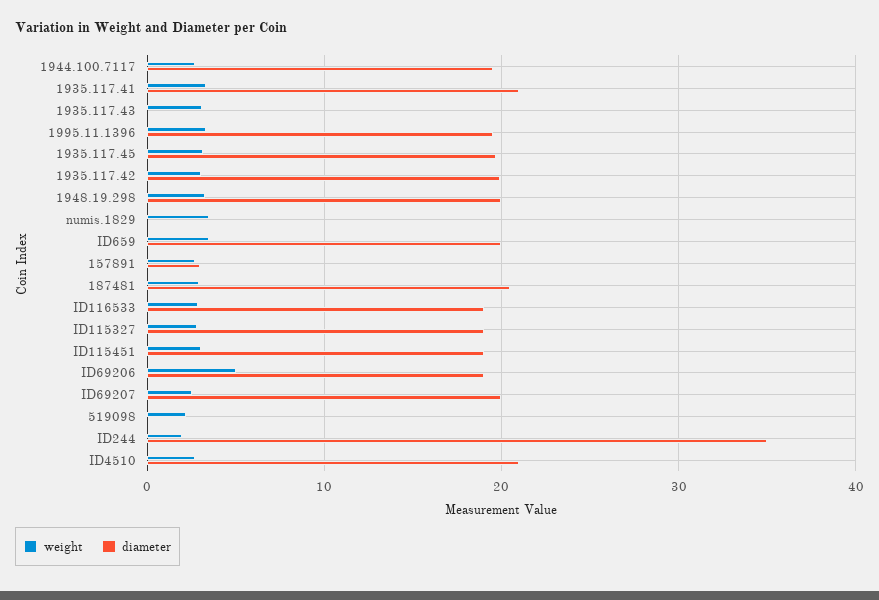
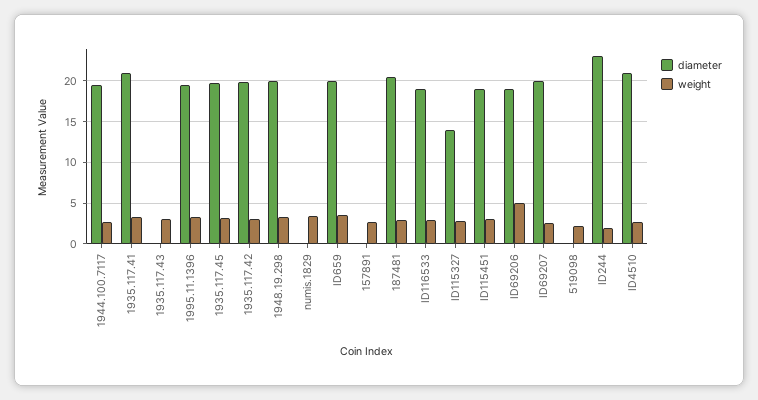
diameter, 157891: 3 -> 0
diameter, ID115327: 19 -> 14
diameter, ID244: 35 -> 23

